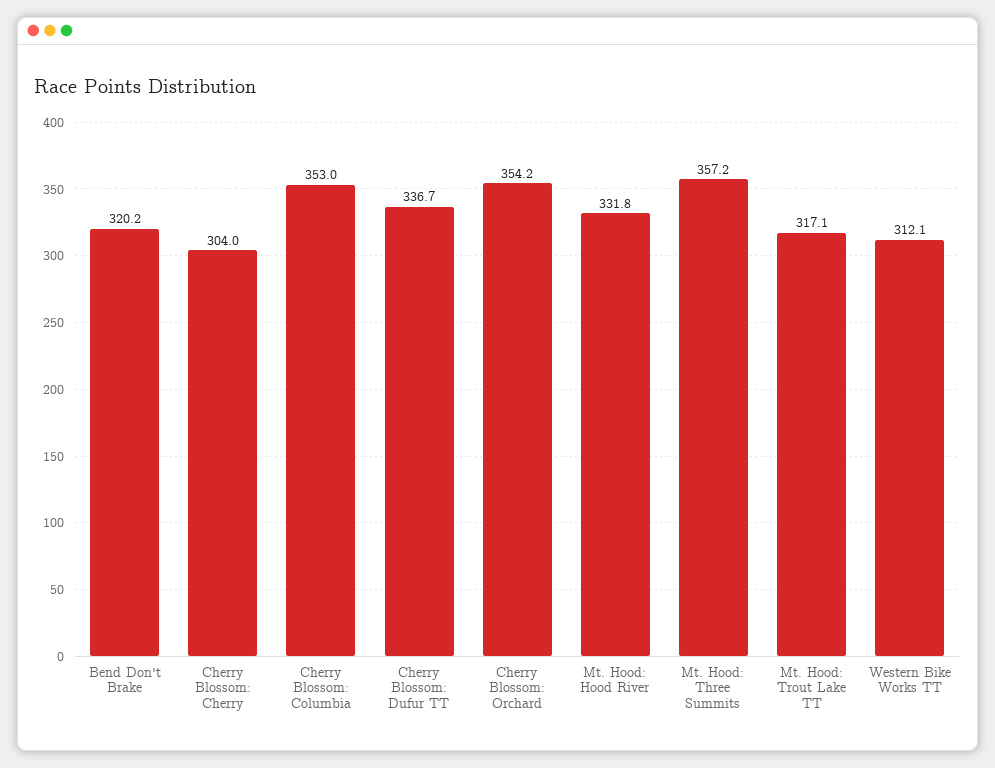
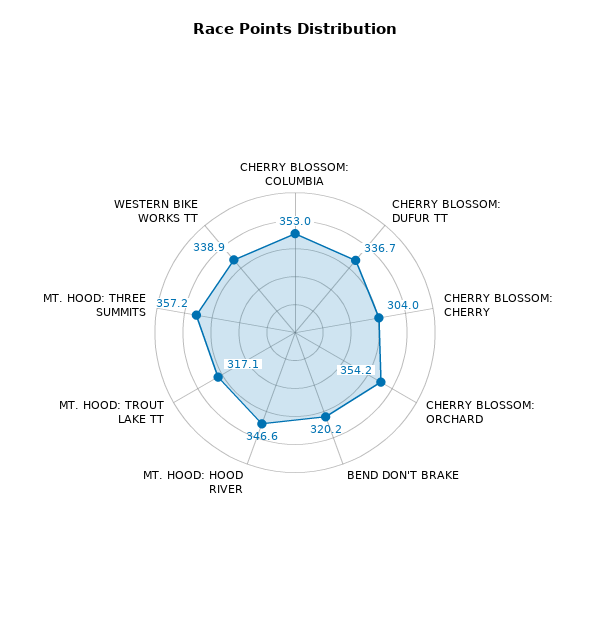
Mt. Hood: Hood River: 331.8 -> 346.6
Western Bike Works TT: 312.1 -> 338.9

